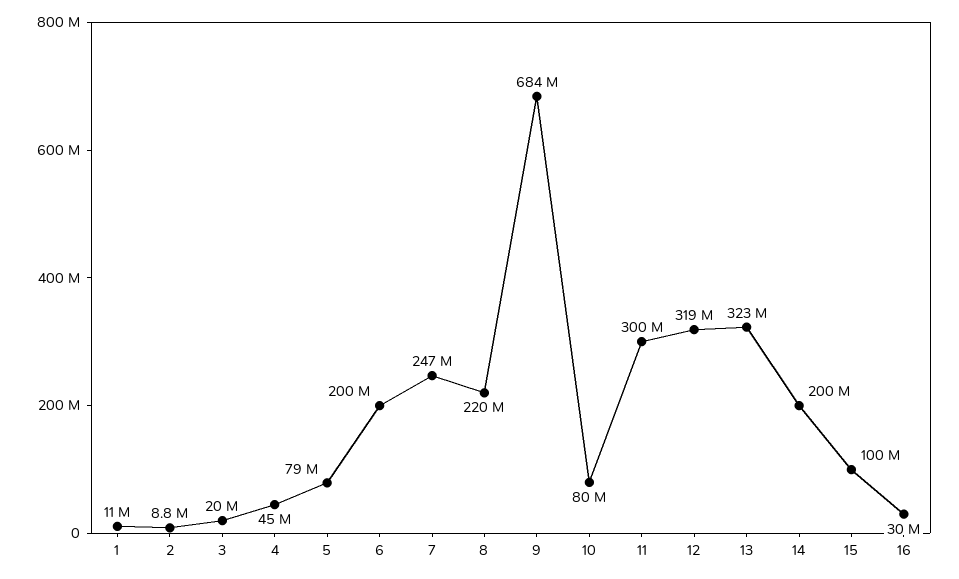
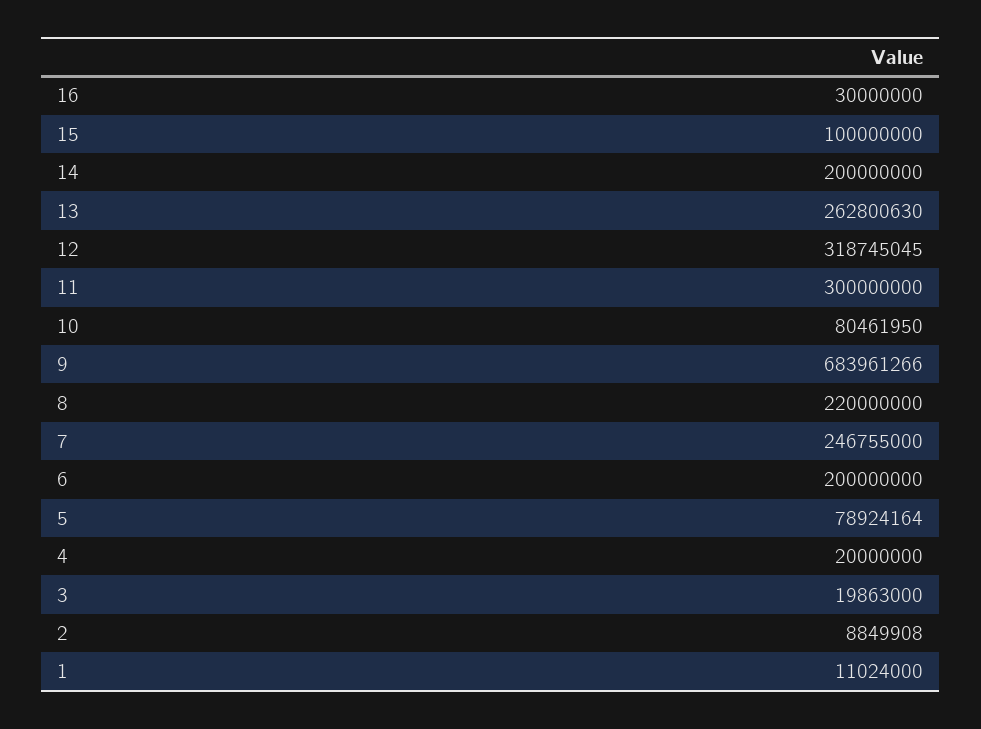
4: 45000000 -> 20000000
13: 323000000 -> 262800630

